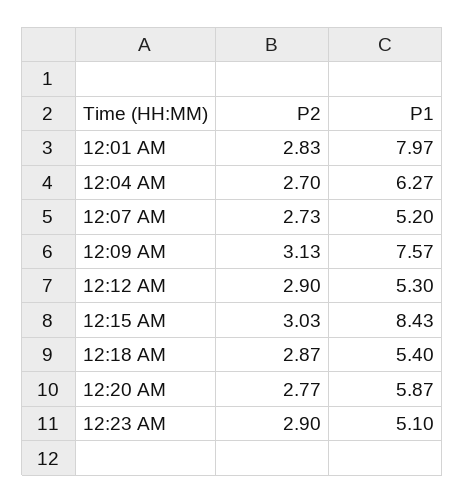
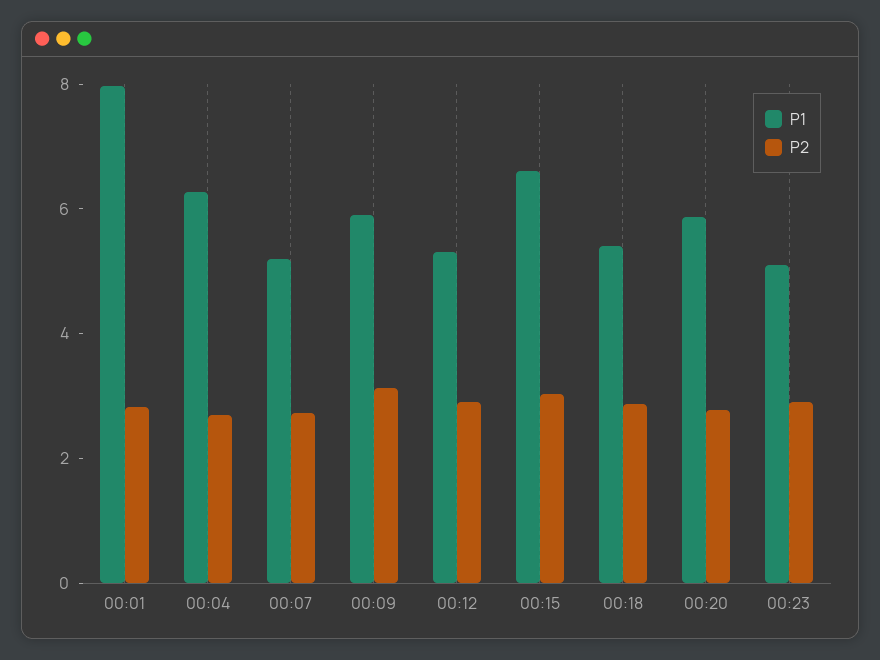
P1, 12:09 AM: 7.57 -> 6
P1, 12:15 AM: 8.43 -> 6.5

